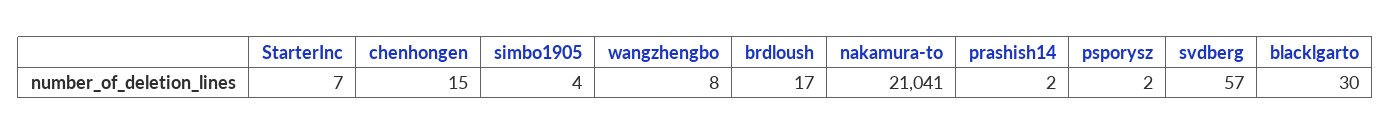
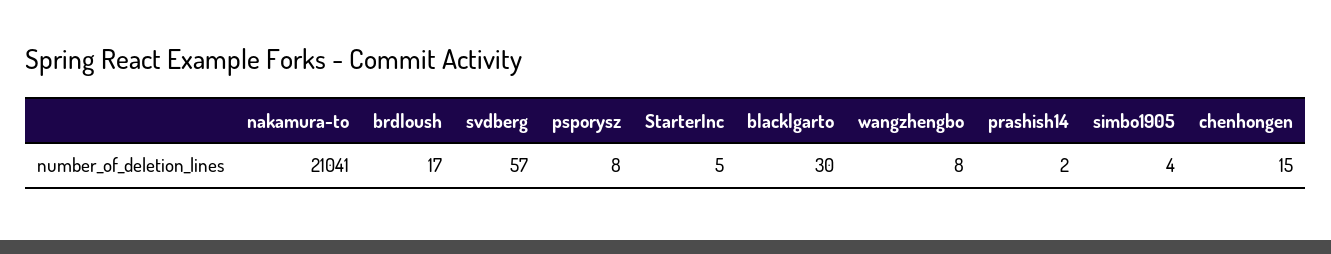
StarterInc: 7 -> 5
psporysz: 2 -> 8

